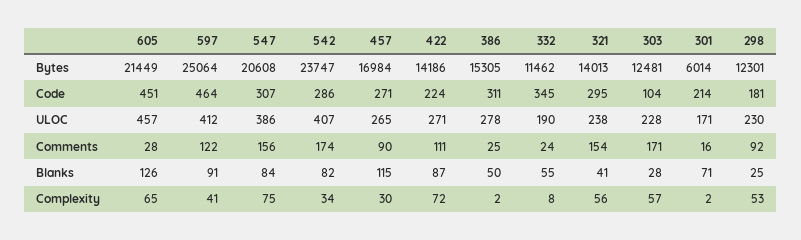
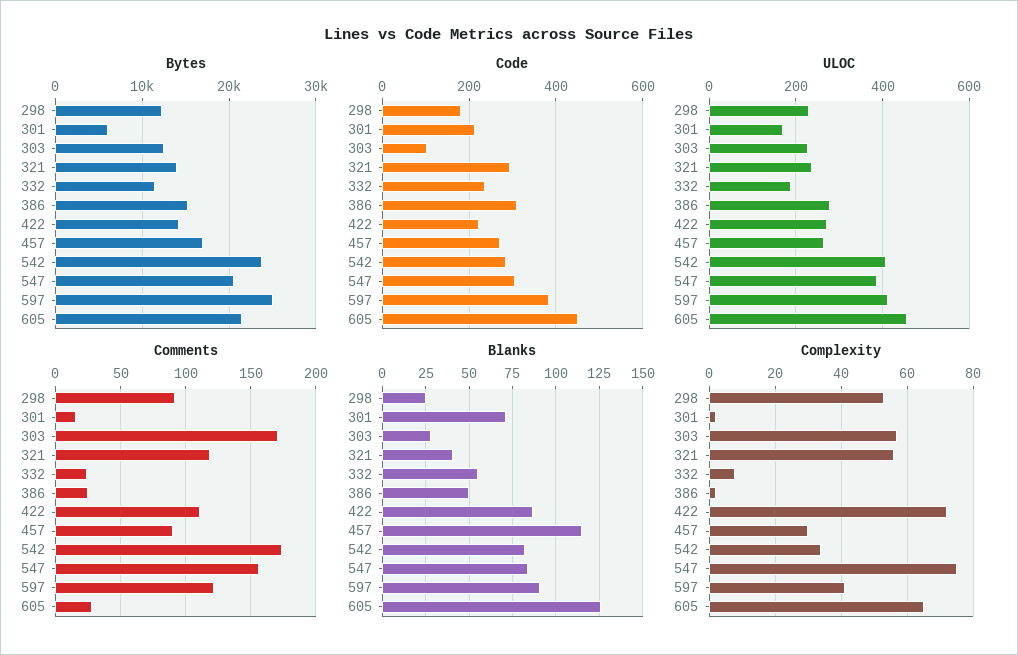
Code, 597: 464 -> 380
Code, 332: 345 -> 240
Comments, 321: 154 -> 120

